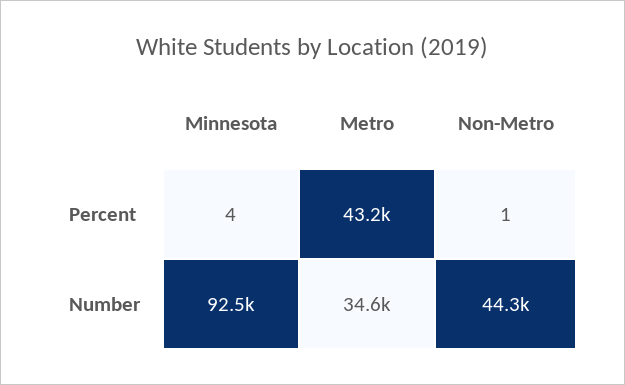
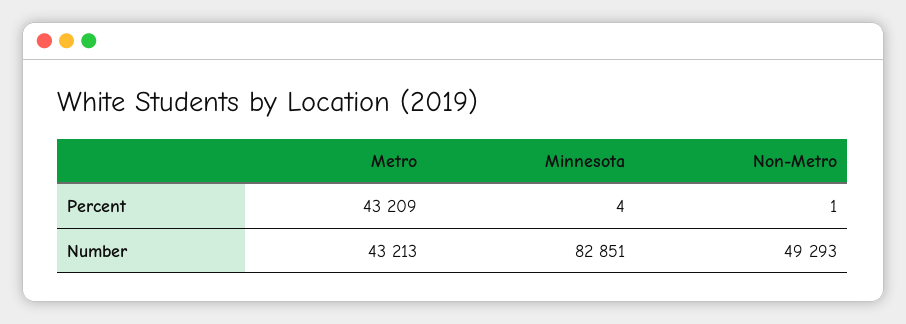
Minnesota, Number: 92500 -> 82851
Metro, Number: 34600 -> 43213
Non-Metro, Number: 44300 -> 49293

